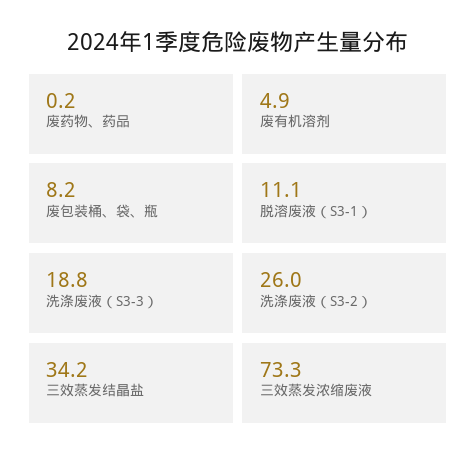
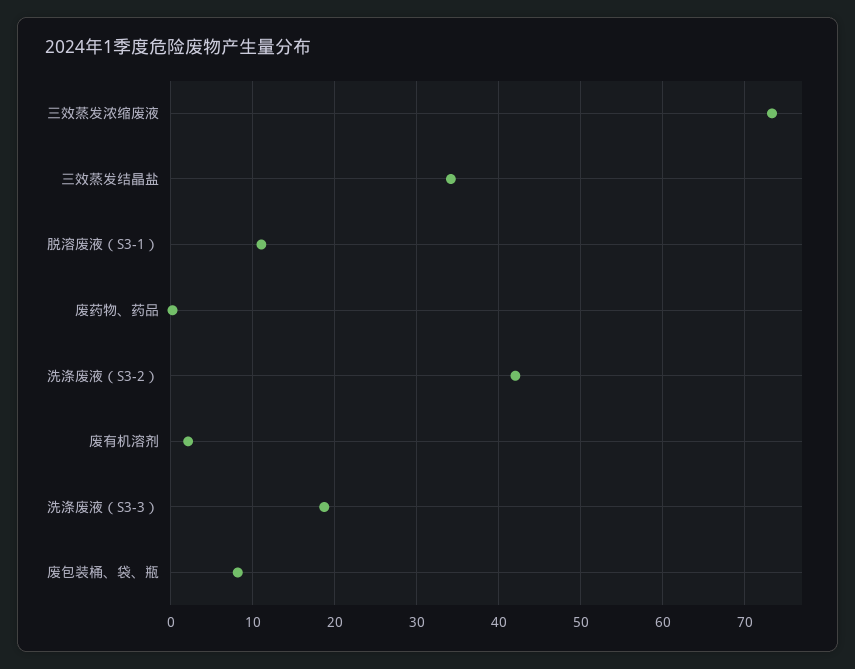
废有机溶剂: 4.9 -> 2
洗涤废液（S3-2）: 26 -> 42

